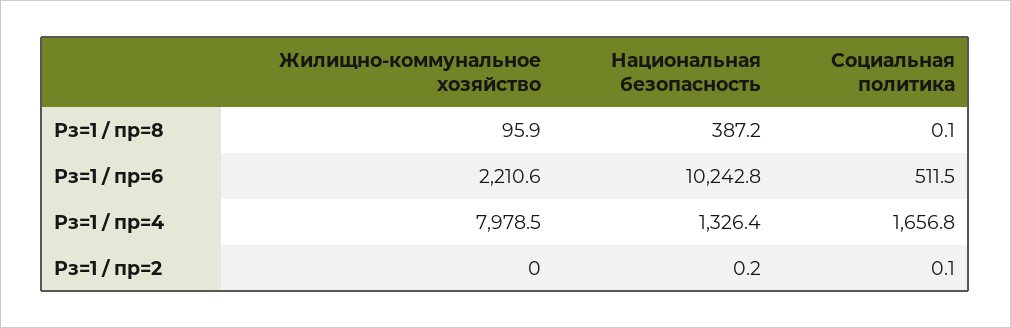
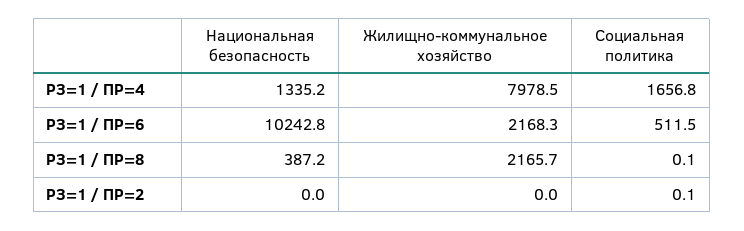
Жилищно-коммунальное хозяйство, Рз=1 / пр=8: 95.9 -> 2165.7
Жилищно-коммунальное хозяйство, Рз=1 / пр=6: 2210.6 -> 2168.3
Национальная безопасность, Рз=1 / пр=4: 1326.4 -> 1335.2
Национальная безопасность, Рз=1 / пр=2: 0.2 -> 0

